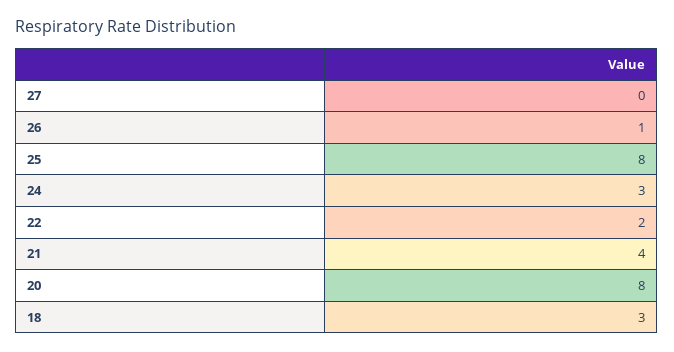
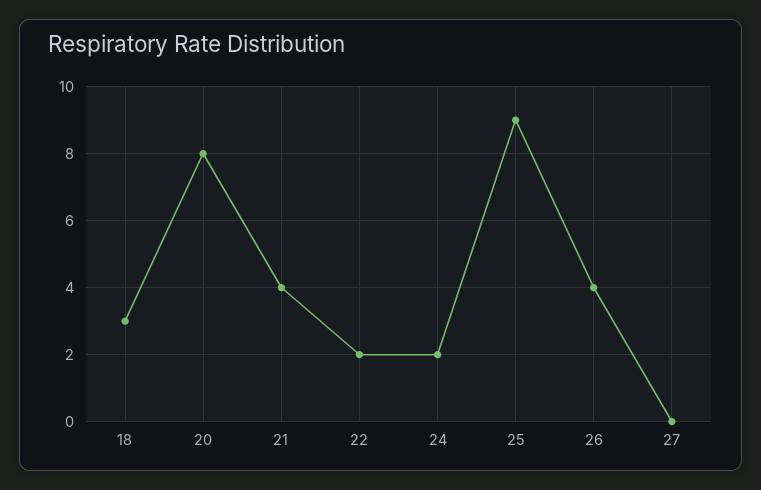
26: 1 -> 4
25: 8 -> 9
24: 3 -> 2

